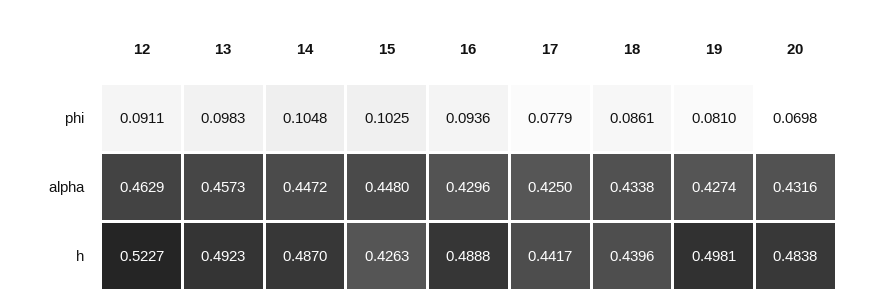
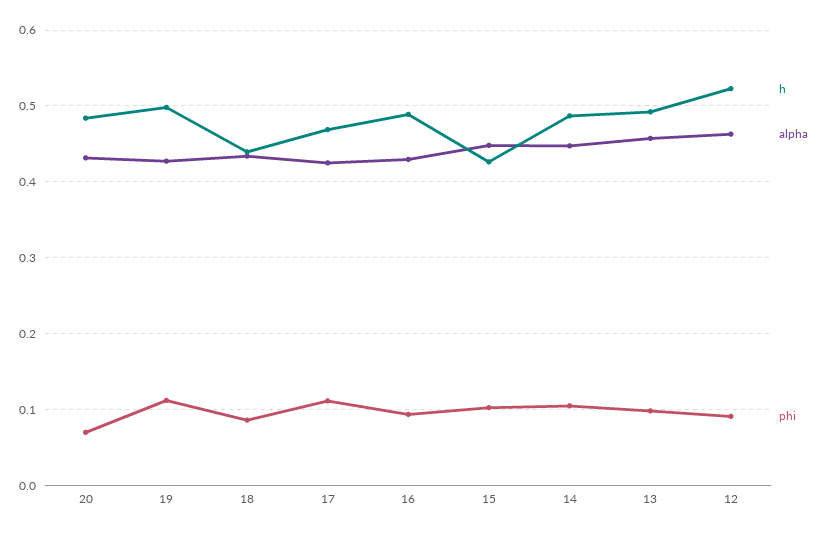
phi, 17: 0.0779 -> 0.11
phi, 19: 0.081 -> 0.11
h, 17: 0.4417 -> 0.47

